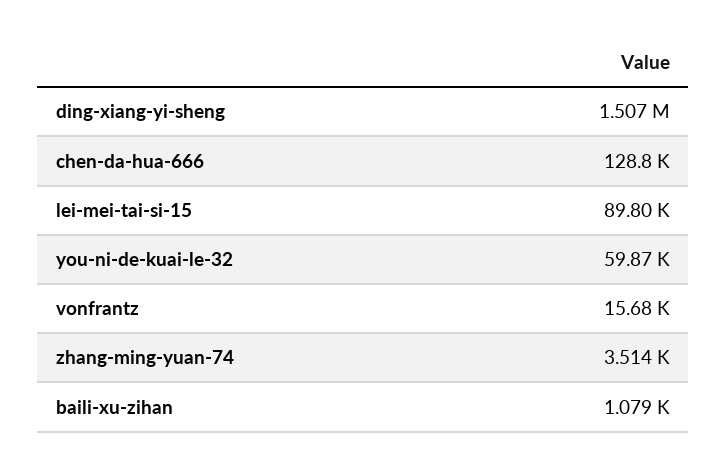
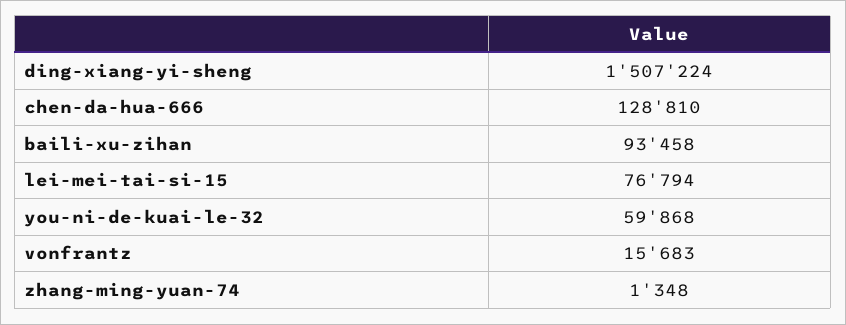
lei-mei-tai-si-15: 89800 -> 76794
zhang-ming-yuan-74: 3514 -> 1348
baili-xu-zihan: 1079 -> 93458

